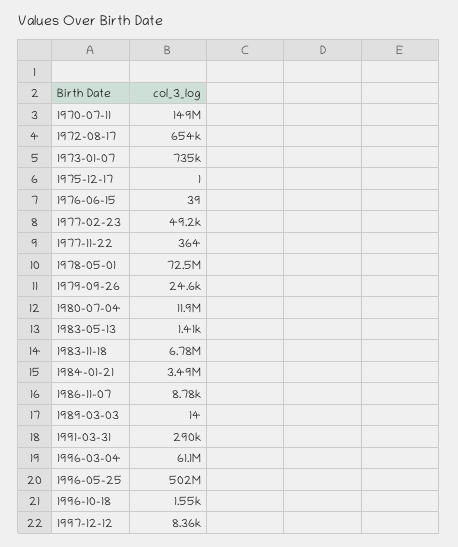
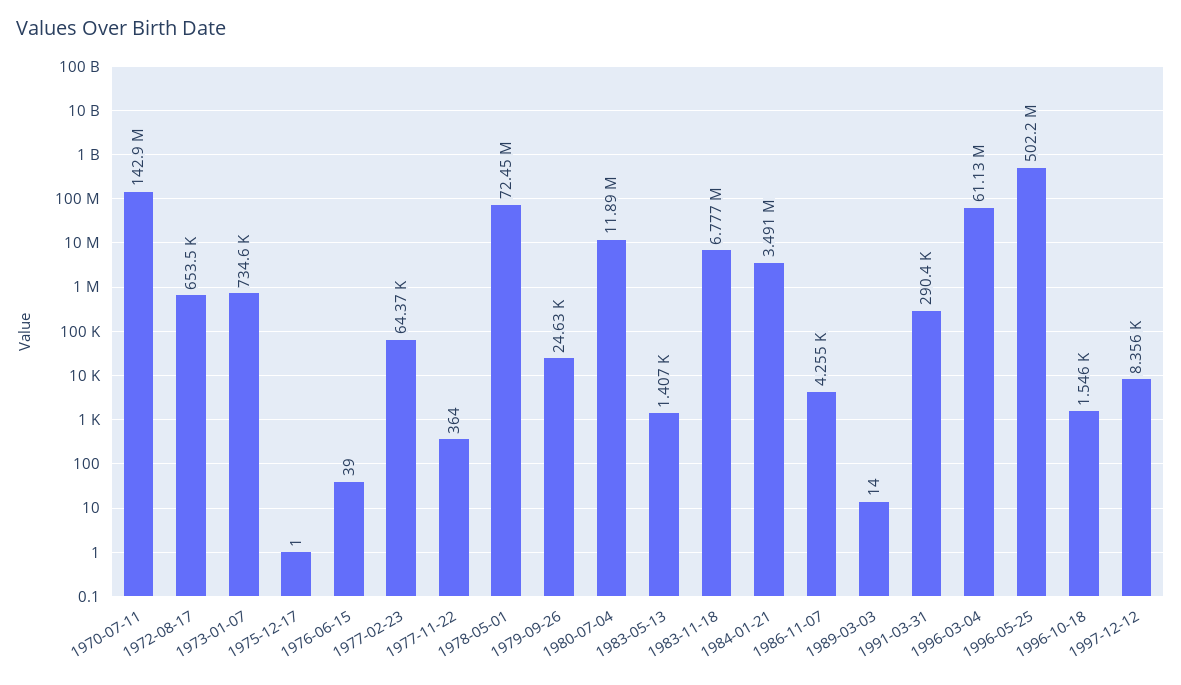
1970-07-11: 149000000 -> 142900000
1977-02-23: 49200 -> 64370
1986-11-07: 8780 -> 4255

